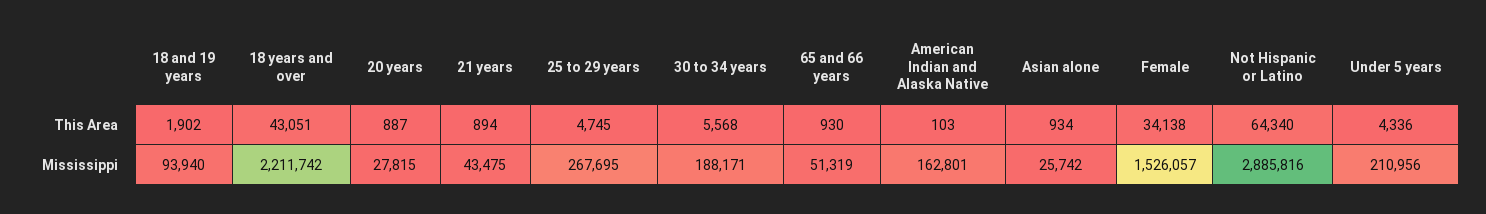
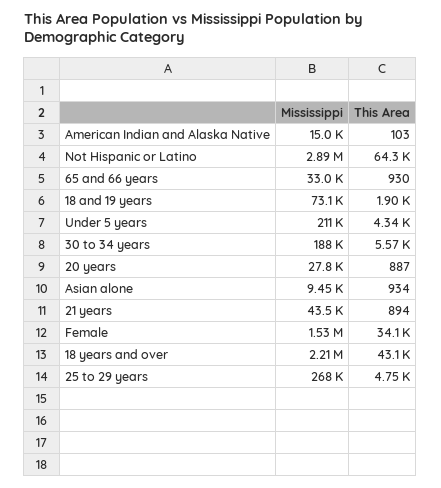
18 and 19 years, Mississippi: 93940 -> 73100
65 and 66 years, Mississippi: 51319 -> 33000
American Indian and Alaska Native, Mississippi: 162801 -> 15000
Asian alone, Mississippi: 25742 -> 9450

